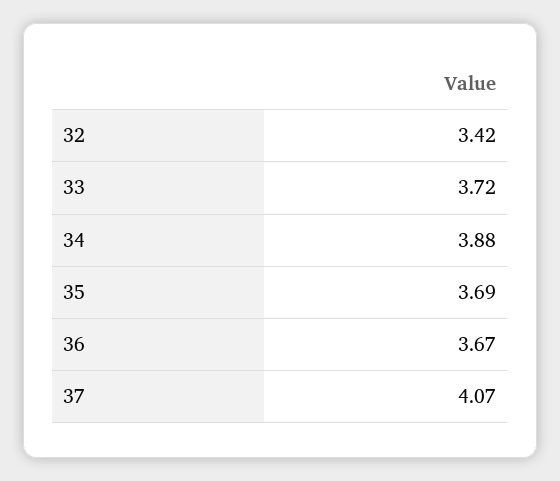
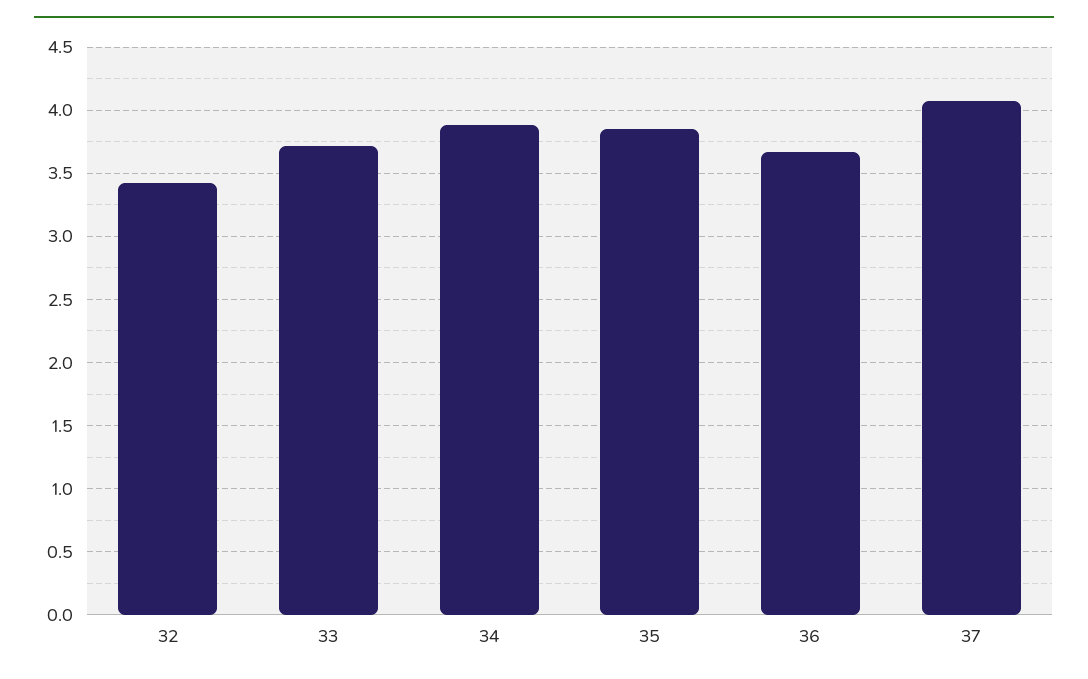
35: 3.69 -> 3.85

